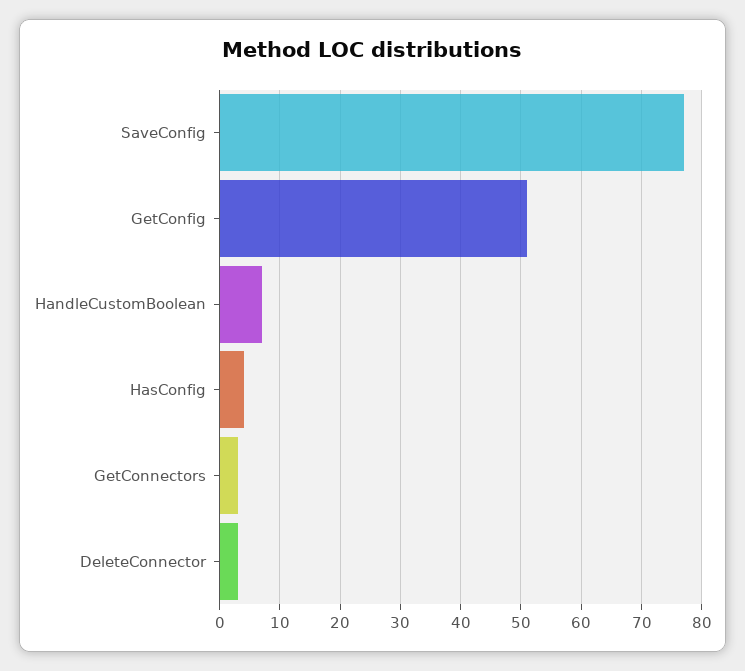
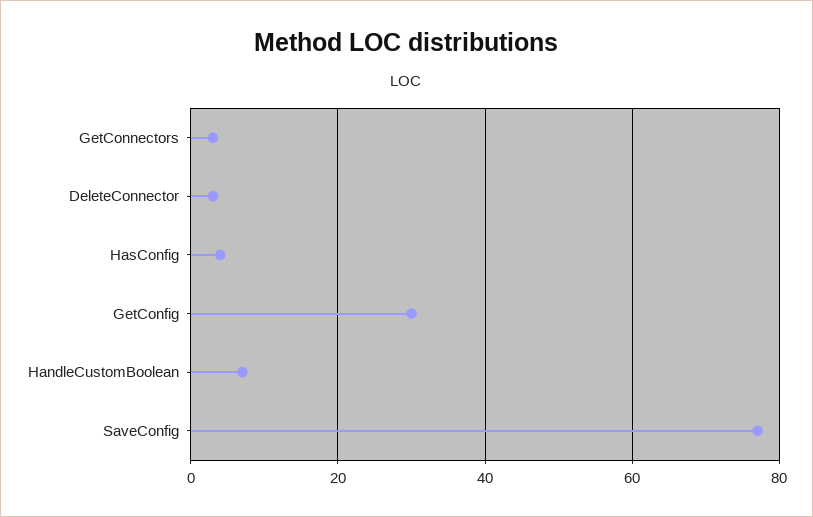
GetConfig: 51 -> 30

